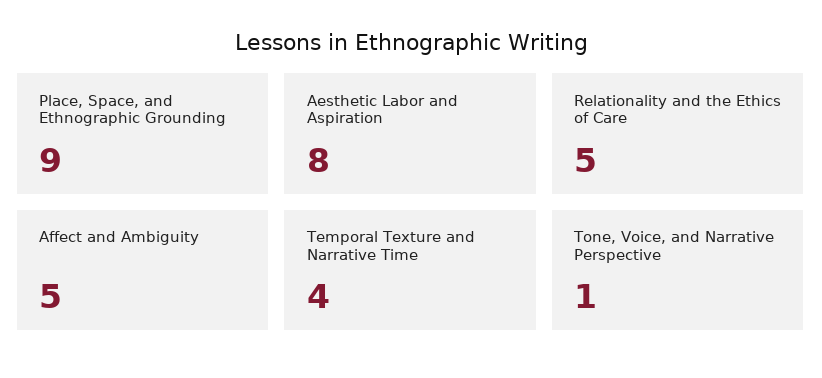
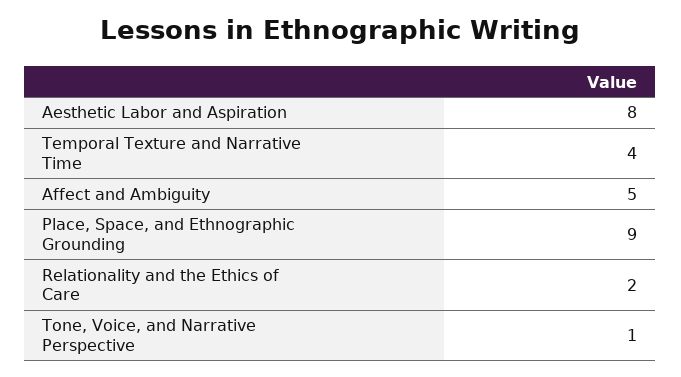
Relationality and the Ethics of Care: 5 -> 2

